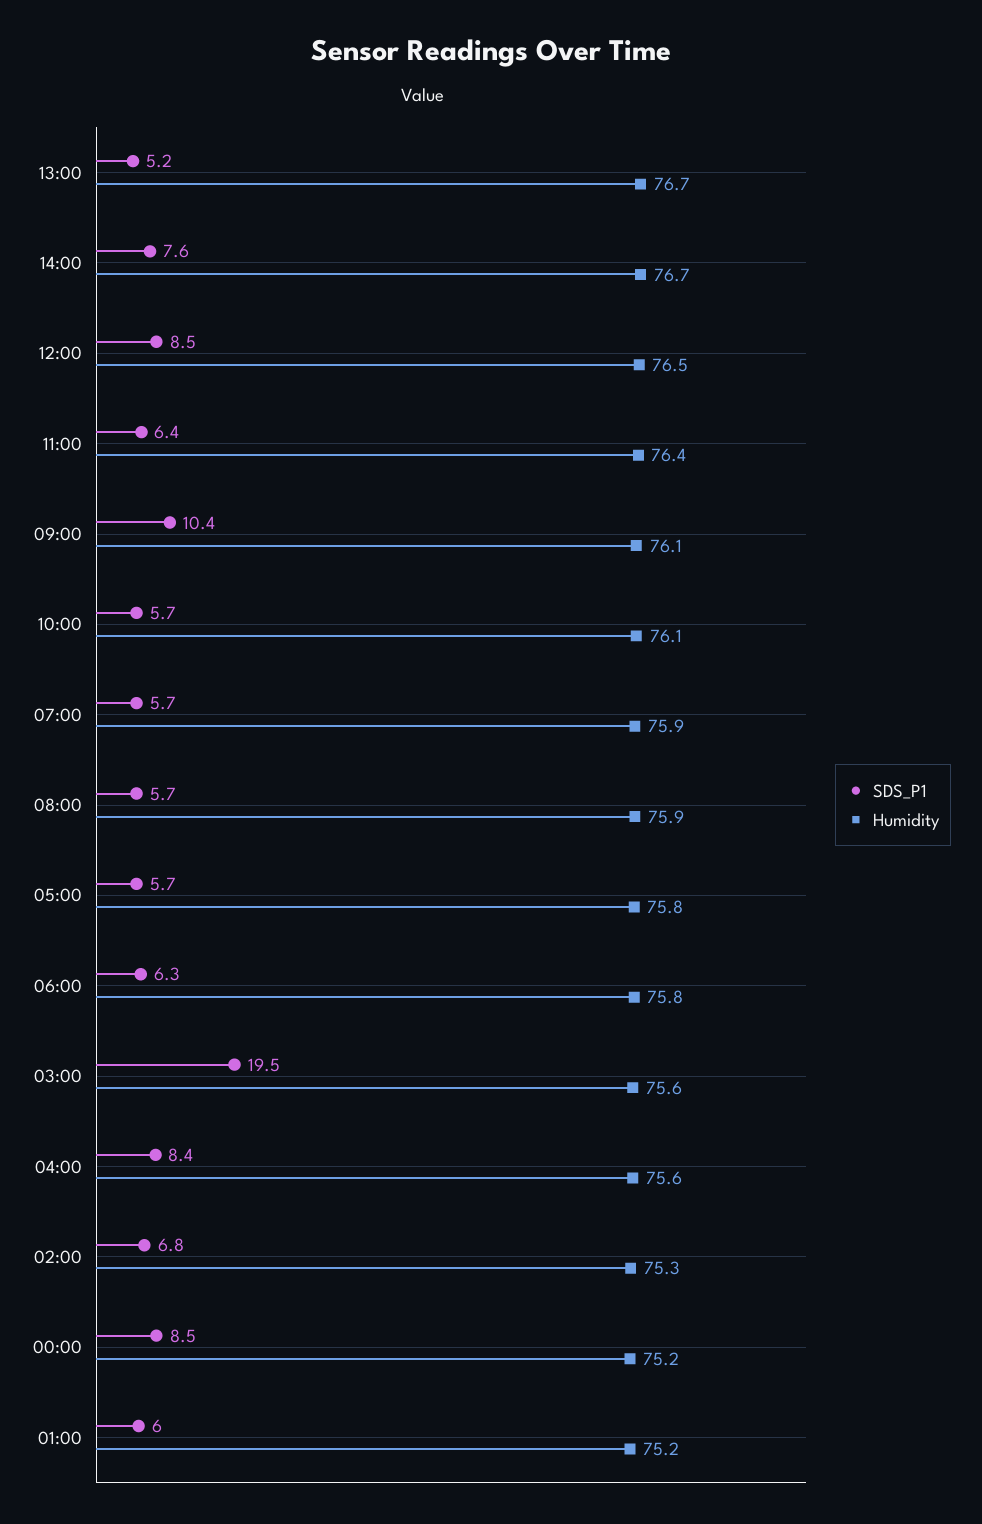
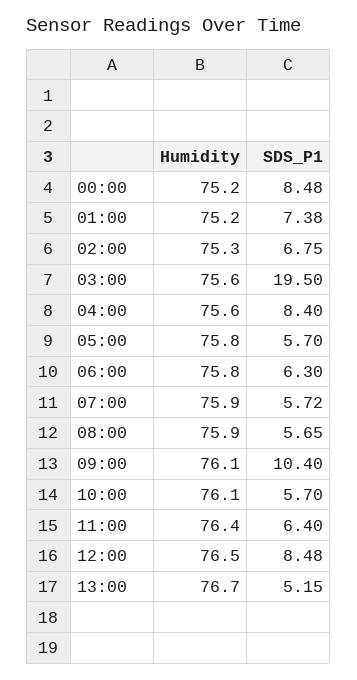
SDS_P1, 14:00: 7.6 -> none
Humidity, 14:00: 76.7 -> none
SDS_P1, 01:00: 6 -> 7.38

